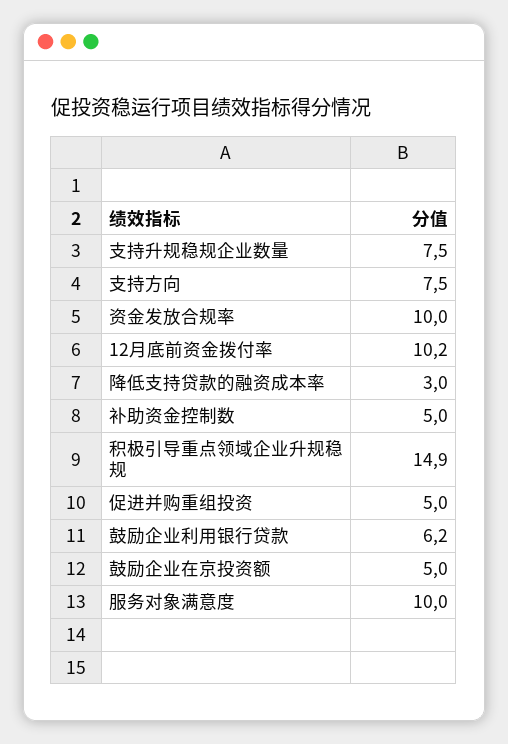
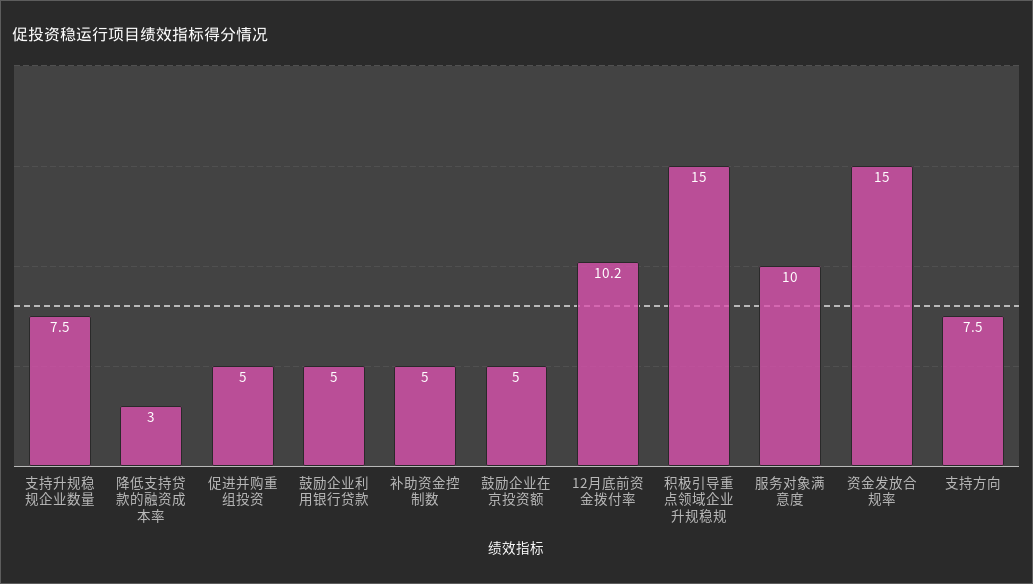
资金发放合规率: 10 -> 15
积极引导重点领域企业升规稳规: 14.9 -> 15
鼓励企业利用银行贷款: 6.2 -> 5

